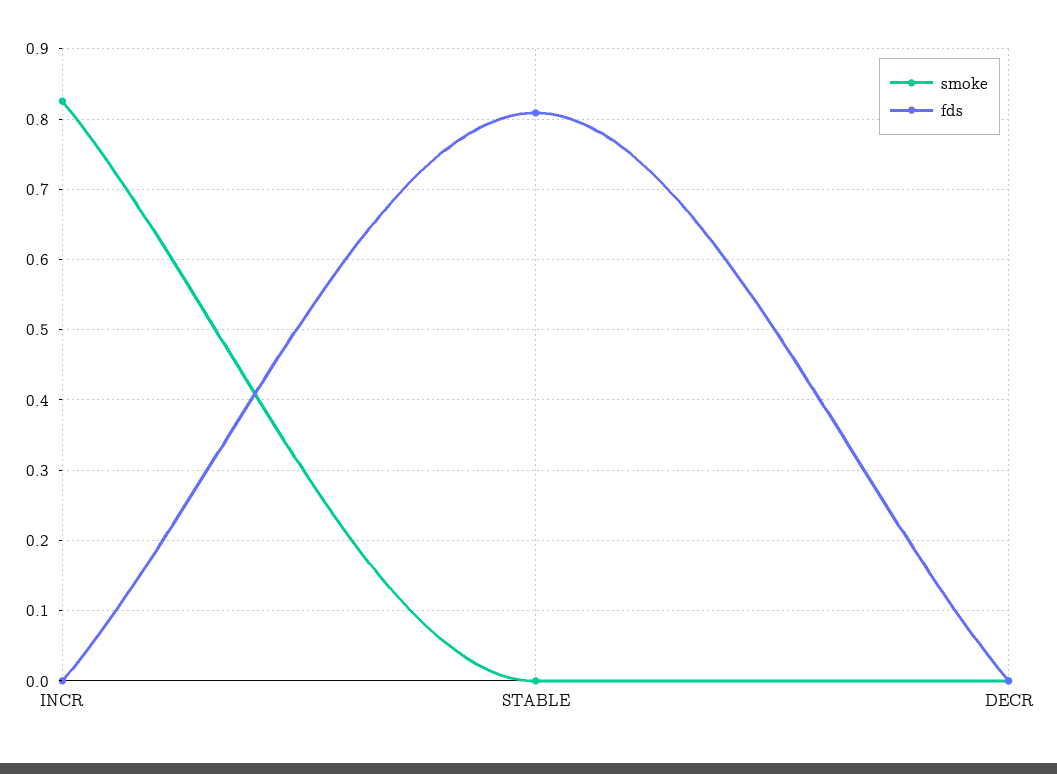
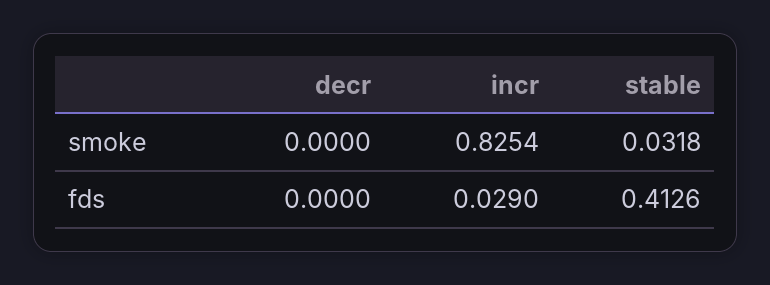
fds, INCR: 0 -> 0.029
smoke, STABLE: 0 -> 0.0318
fds, STABLE: 0.81 -> 0.4126

